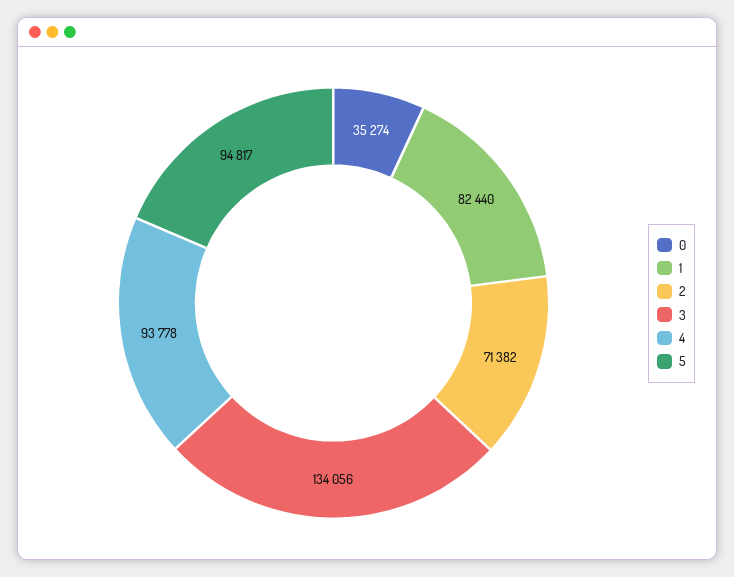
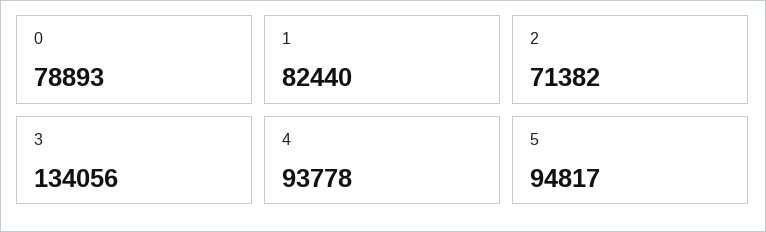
0: 35274 -> 78893

